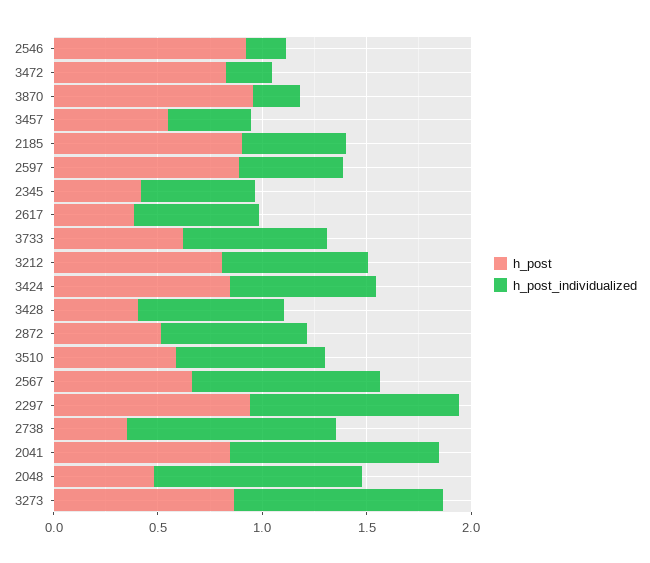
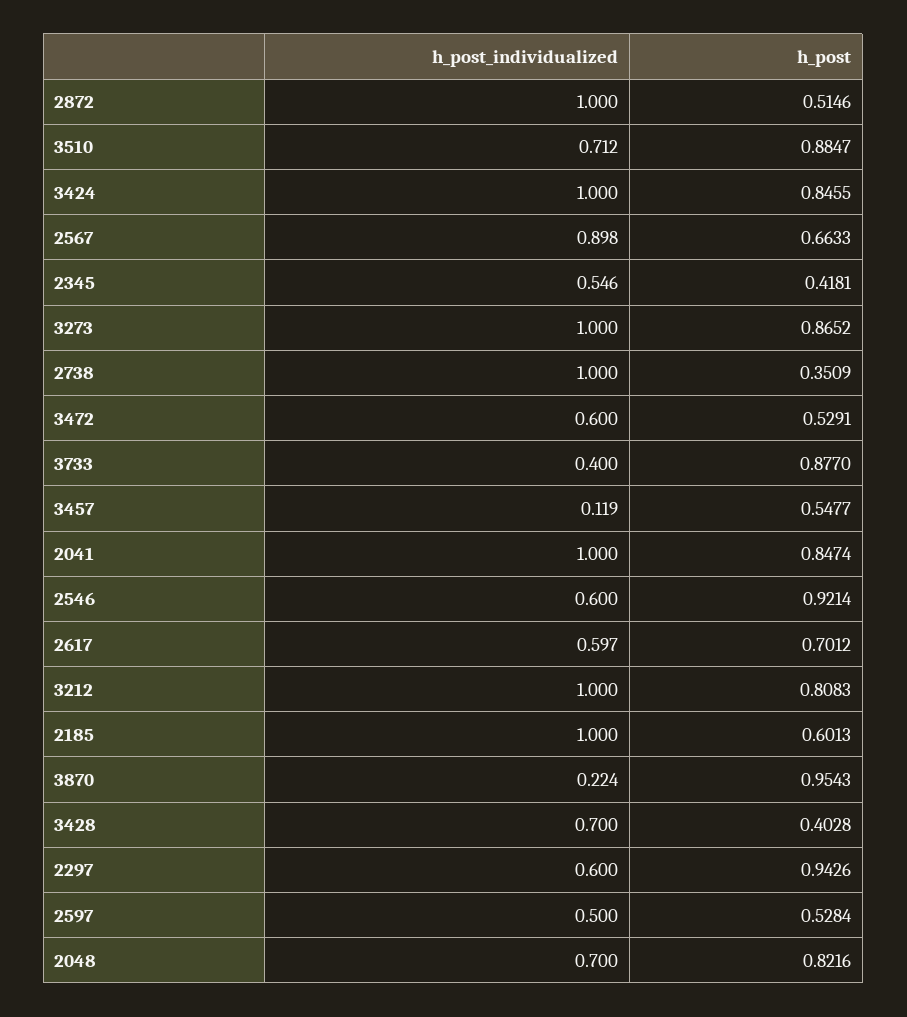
h_post_individualized, 2546: 0.2 -> 0.6
h_post, 3472: 0.8 -> 0.5291
h_post_individualized, 3472: 0.2 -> 0.6
h_post_individualized, 3457: 0.4 -> 0.119
h_post, 2185: 0.9 -> 0.6013
h_post_individualized, 2185: 0.5 -> 1
h_post, 2597: 0.9 -> 0.5284
h_post, 2617: 0.4 -> 0.7012
h_post, 3733: 0.6 -> 0.877
h_post_individualized, 3733: 0.7 -> 0.4
h_post_individualized, 3212: 0.7 -> 1
h_post_individualized, 3424: 0.7 -> 1
h_post_individualized, 2872: 0.7 -> 1
h_post, 3510: 0.6 -> 0.8847
h_post_individualized, 2297: 1 -> 0.6
h_post, 2048: 0.5 -> 0.8216
h_post_individualized, 2048: 1 -> 0.7

